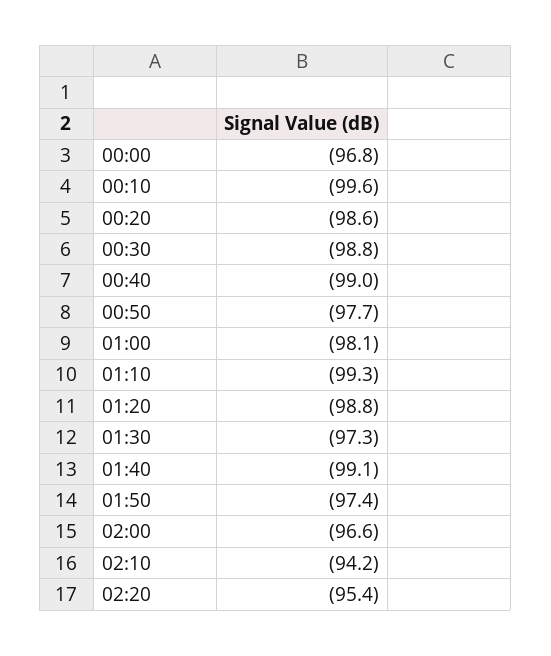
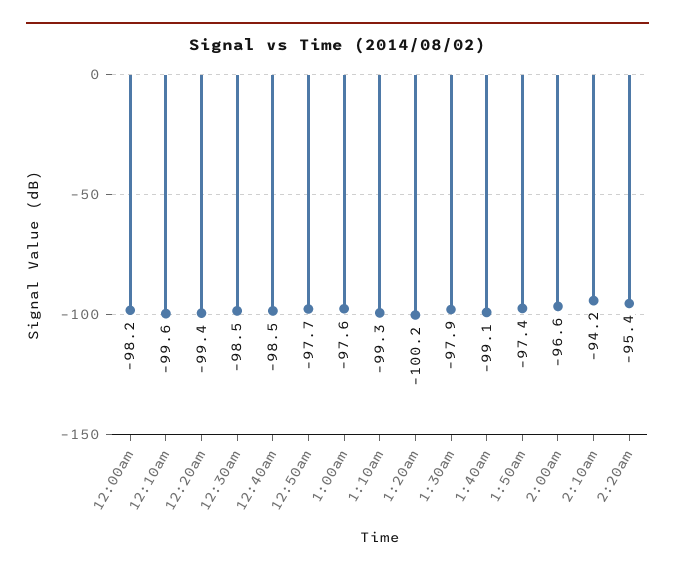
00:00: -96.8 -> -98.2
00:20: -98.6 -> -99.4
00:30: -98.8 -> -98.5
00:40: -99 -> -98.5
01:00: -98.1 -> -97.6
01:20: -98.8 -> -100.2
01:30: -97.3 -> -97.9

